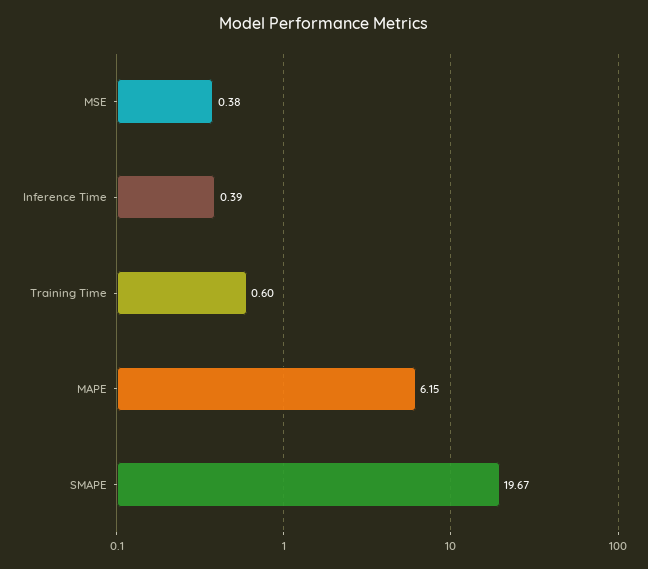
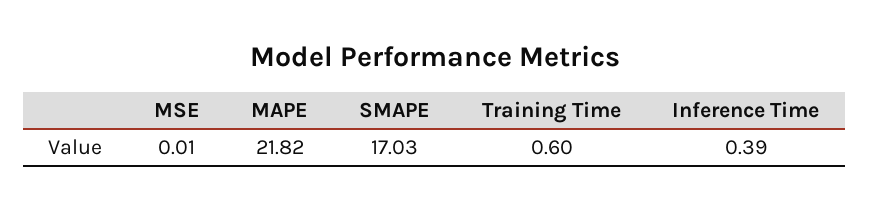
MSE: 0.38 -> 0.01
MAPE: 6.15 -> 21.82
SMAPE: 19.67 -> 17.03

